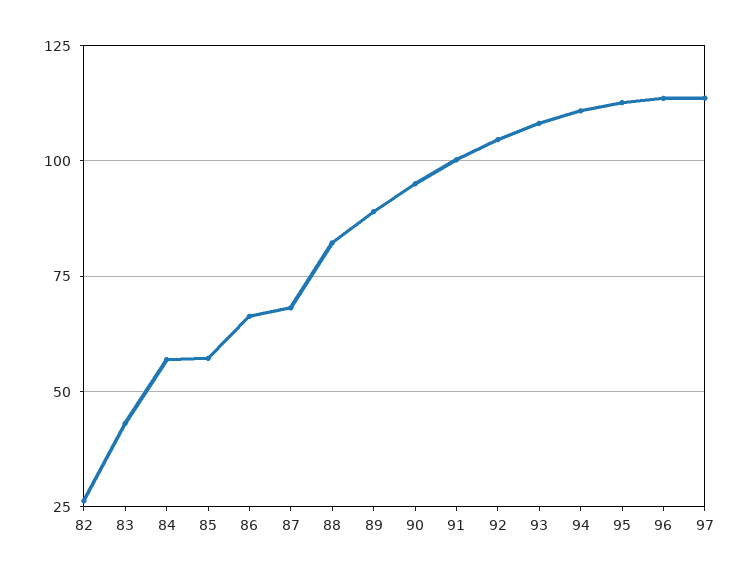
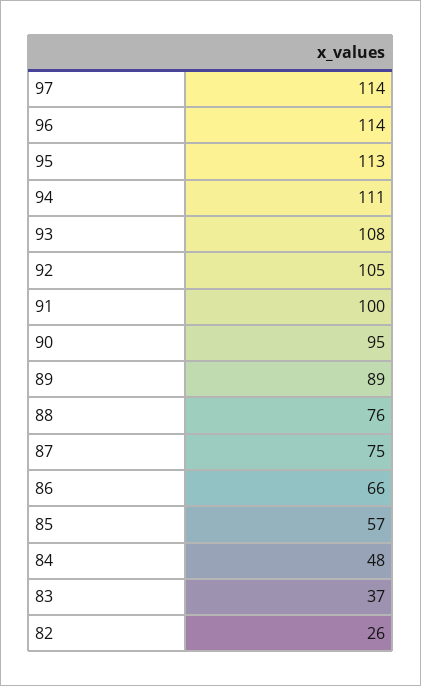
83: 42.5 -> 37
84: 57.5 -> 48
87: 67.5 -> 75
88: 82.5 -> 76

